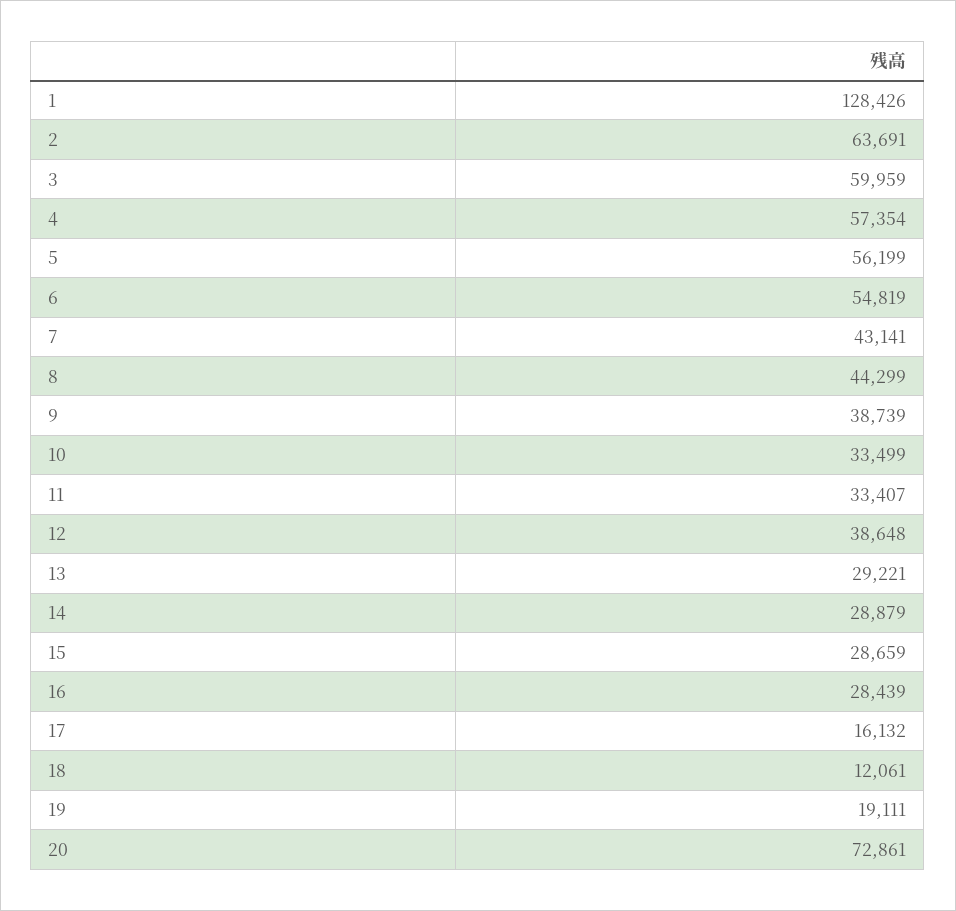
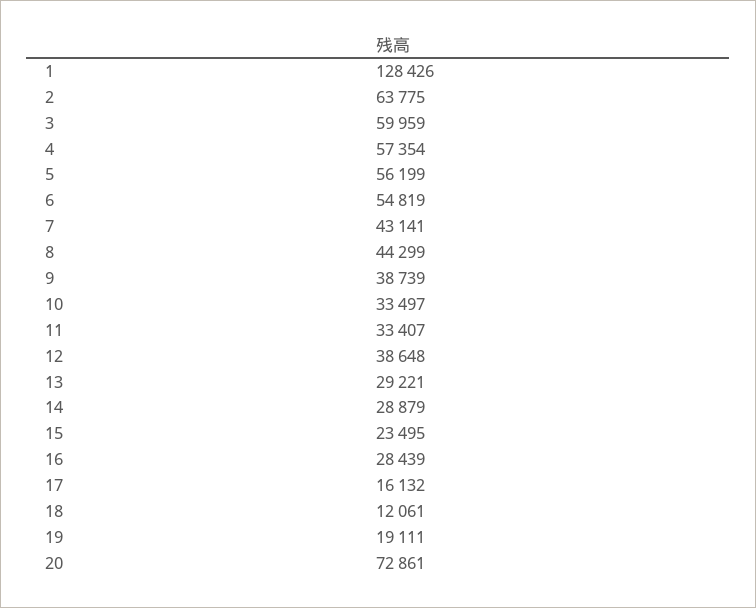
2: 63691 -> 63775
10: 33499 -> 33497
15: 28659 -> 23495

